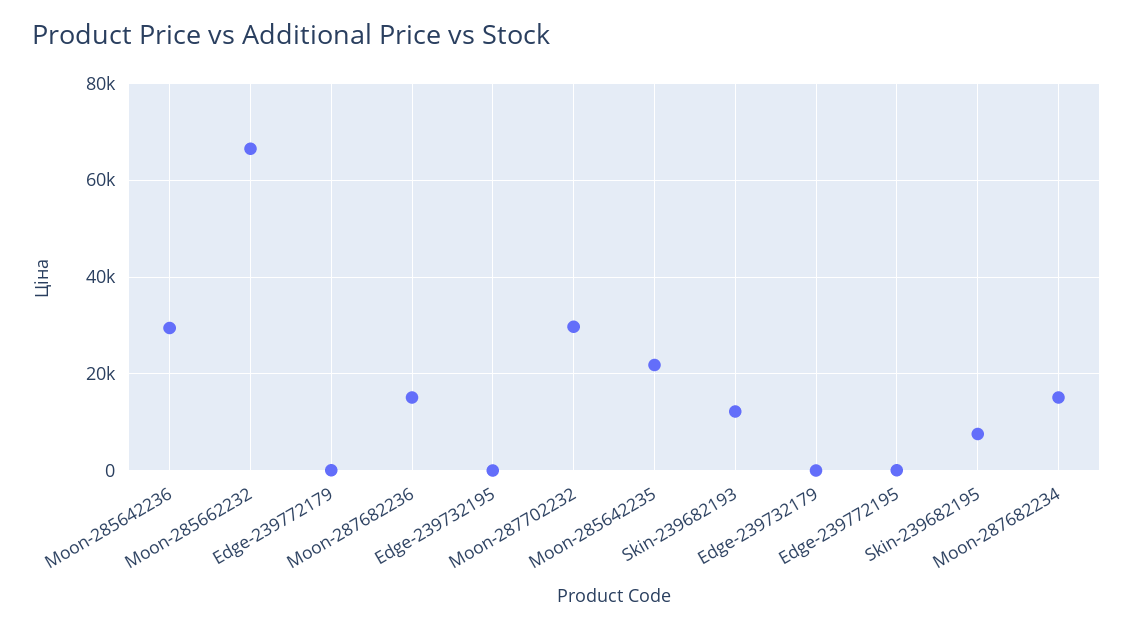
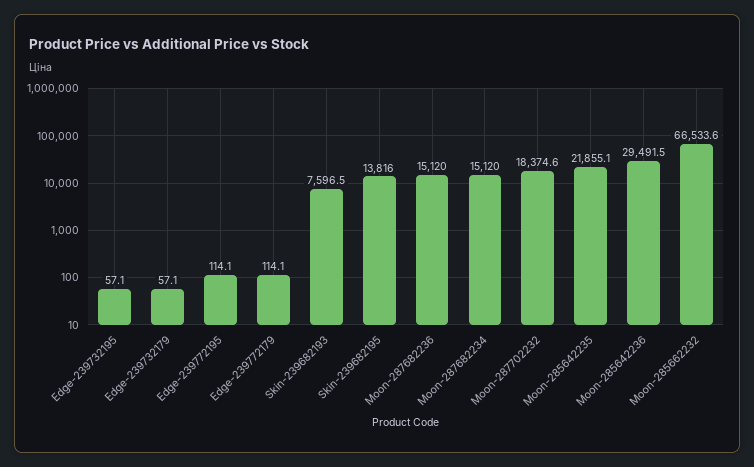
Moon-287702232: 30000 -> 18374.6
Skin-239682193: 12000 -> 7596.5
Skin-239682195: 8000 -> 13816

